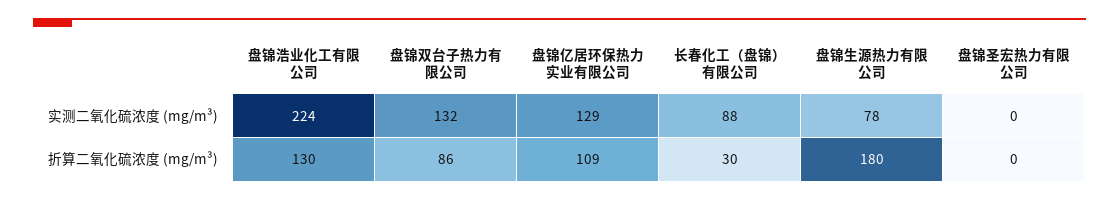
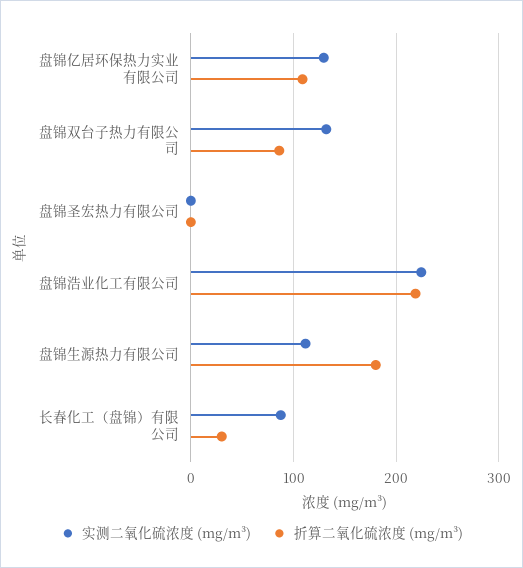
实测二氧化硫浓度 (mg/m³), 盘锦生源热力有限公司: 78 -> 110
折算二氧化硫浓度 (mg/m³), 盘锦浩业化工有限公司: 130 -> 220

